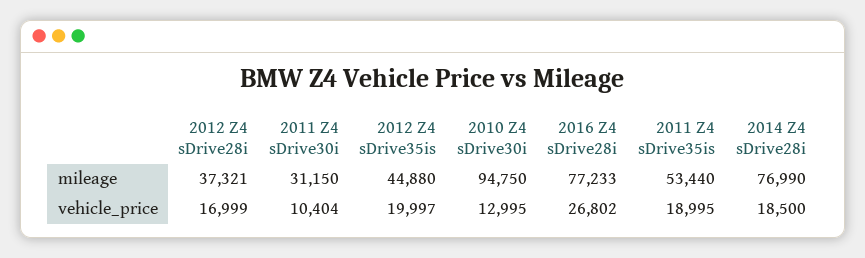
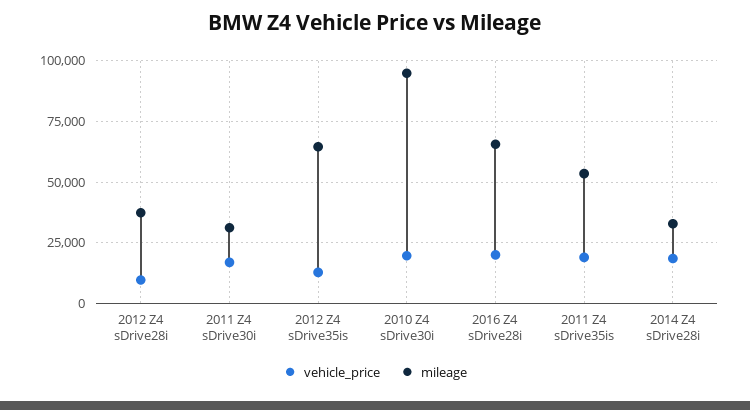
mileage, 2012 Z4 sDrive35is: 44880 -> 65000
mileage, 2016 Z4 sDrive28i: 77233 -> 65000
mileage, 2014 Z4 sDrive28i: 76990 -> 32500
vehicle_price, 2012 Z4 sDrive28i: 16999 -> 10000
vehicle_price, 2011 Z4 sDrive30i: 10404 -> 17500
vehicle_price, 2012 Z4 sDrive35is: 19997 -> 12500
vehicle_price, 2010 Z4 sDrive30i: 12995 -> 20000
vehicle_price, 2016 Z4 sDrive28i: 26802 -> 20000

